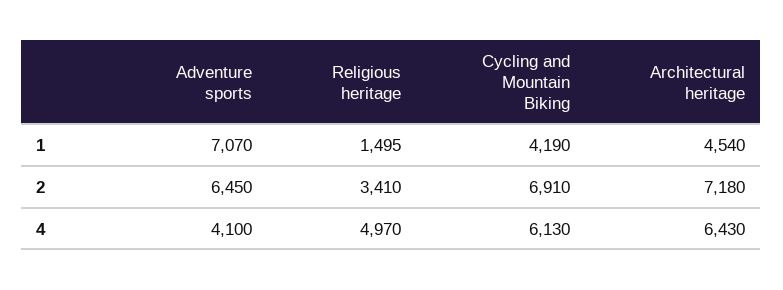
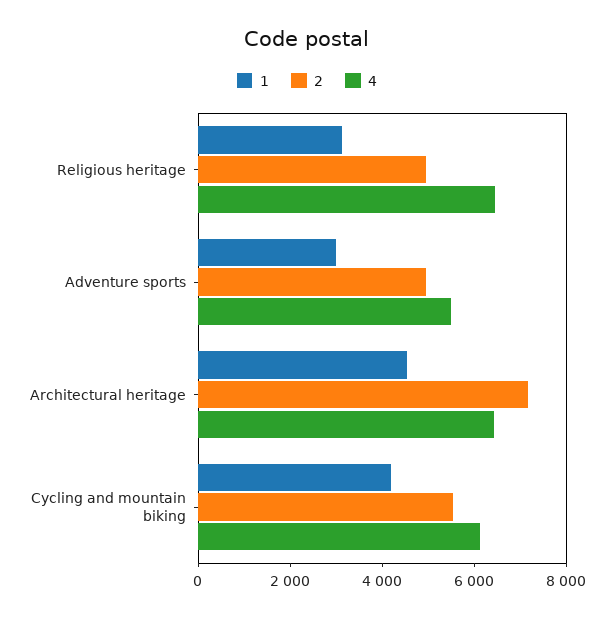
1, Adventure sports: 7070 -> 3000
1, Religious heritage: 1495 -> 3000
2, Adventure sports: 6450 -> 5000
2, Religious heritage: 3410 -> 5000
2, Cycling and Mountain Biking: 6910 -> 5500
4, Adventure sports: 4100 -> 5500
4, Religious heritage: 4970 -> 6500

